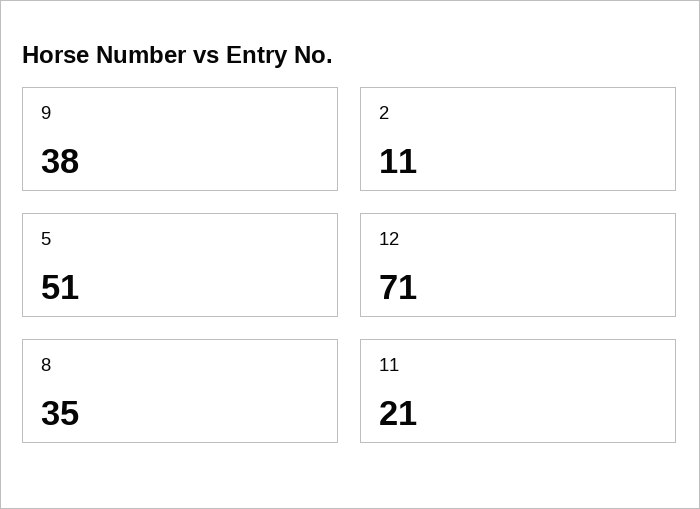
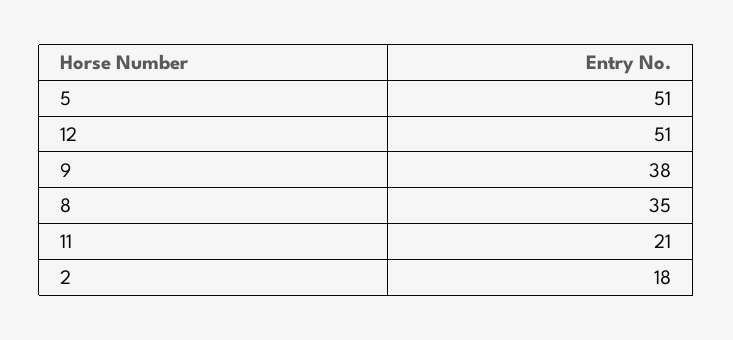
2: 11 -> 18
12: 71 -> 51

